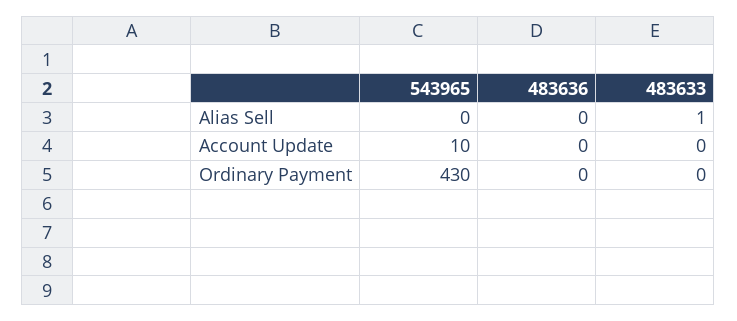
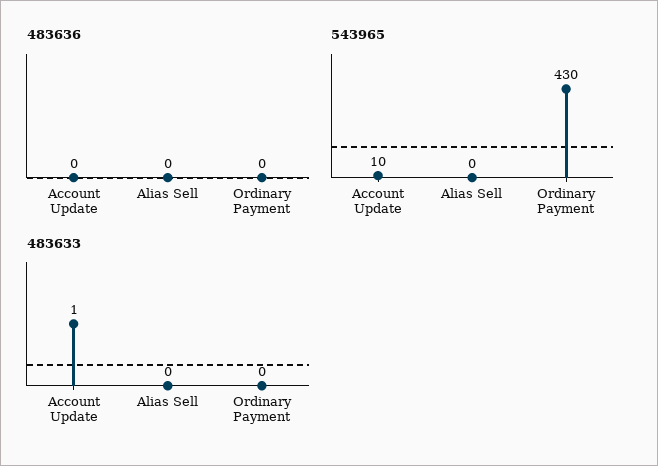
483633, Alias Sell: 1 -> 0
483633, Account Update: 0 -> 1

